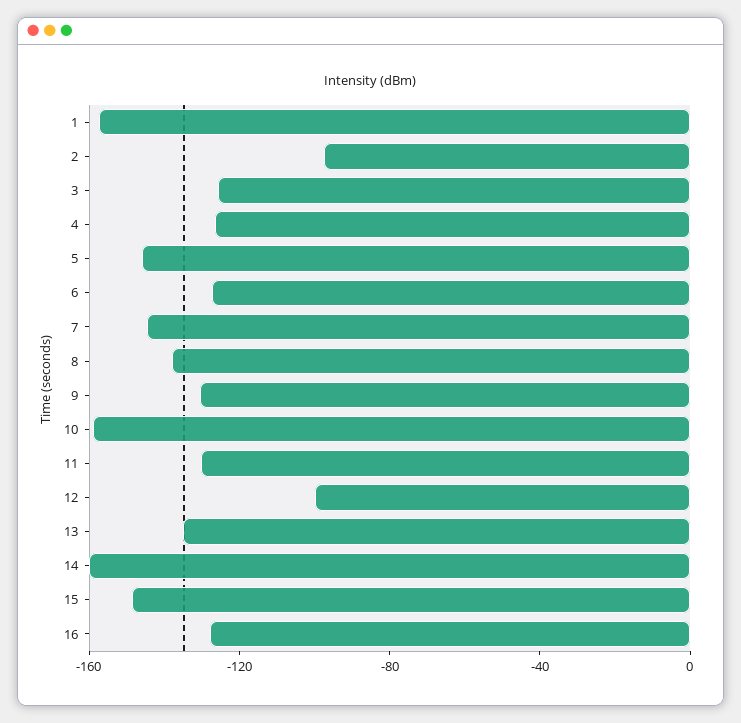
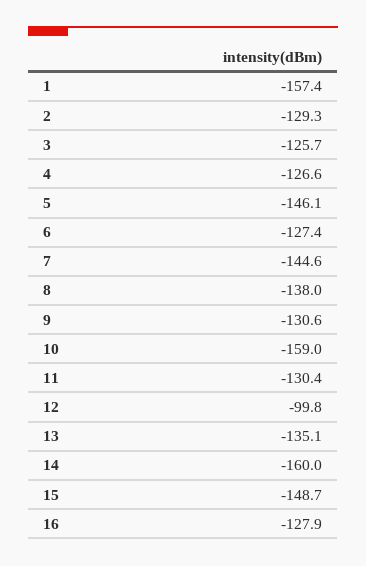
2: -100 -> -129.3

